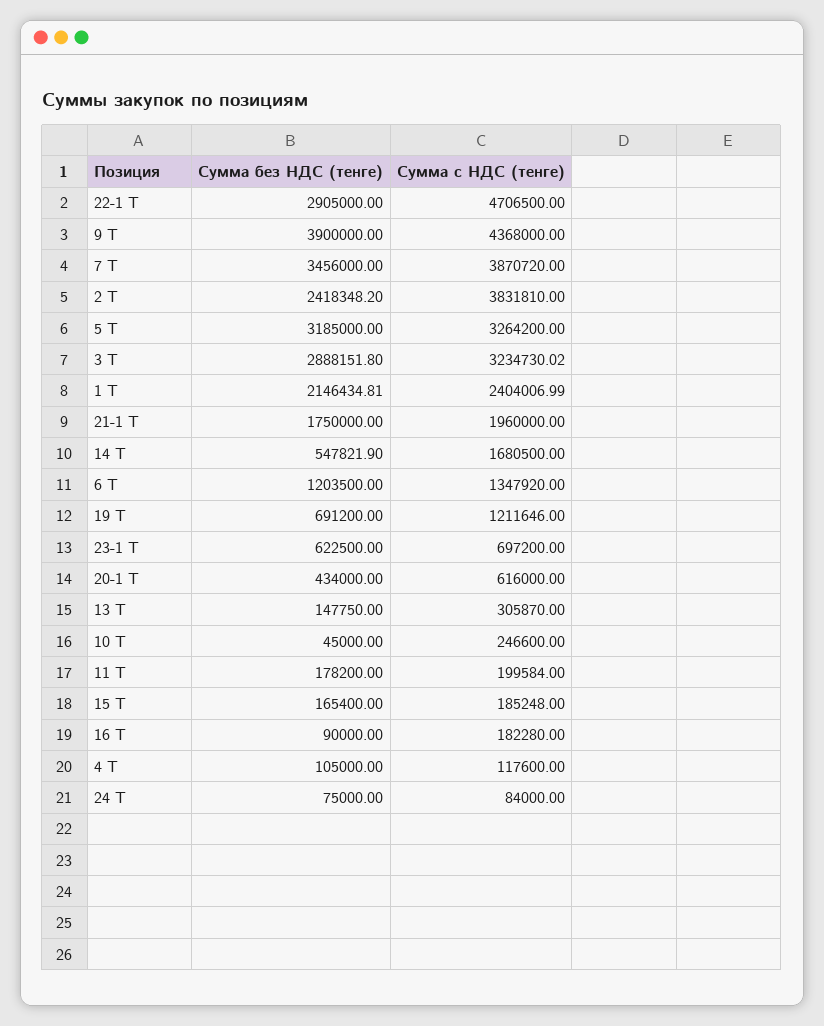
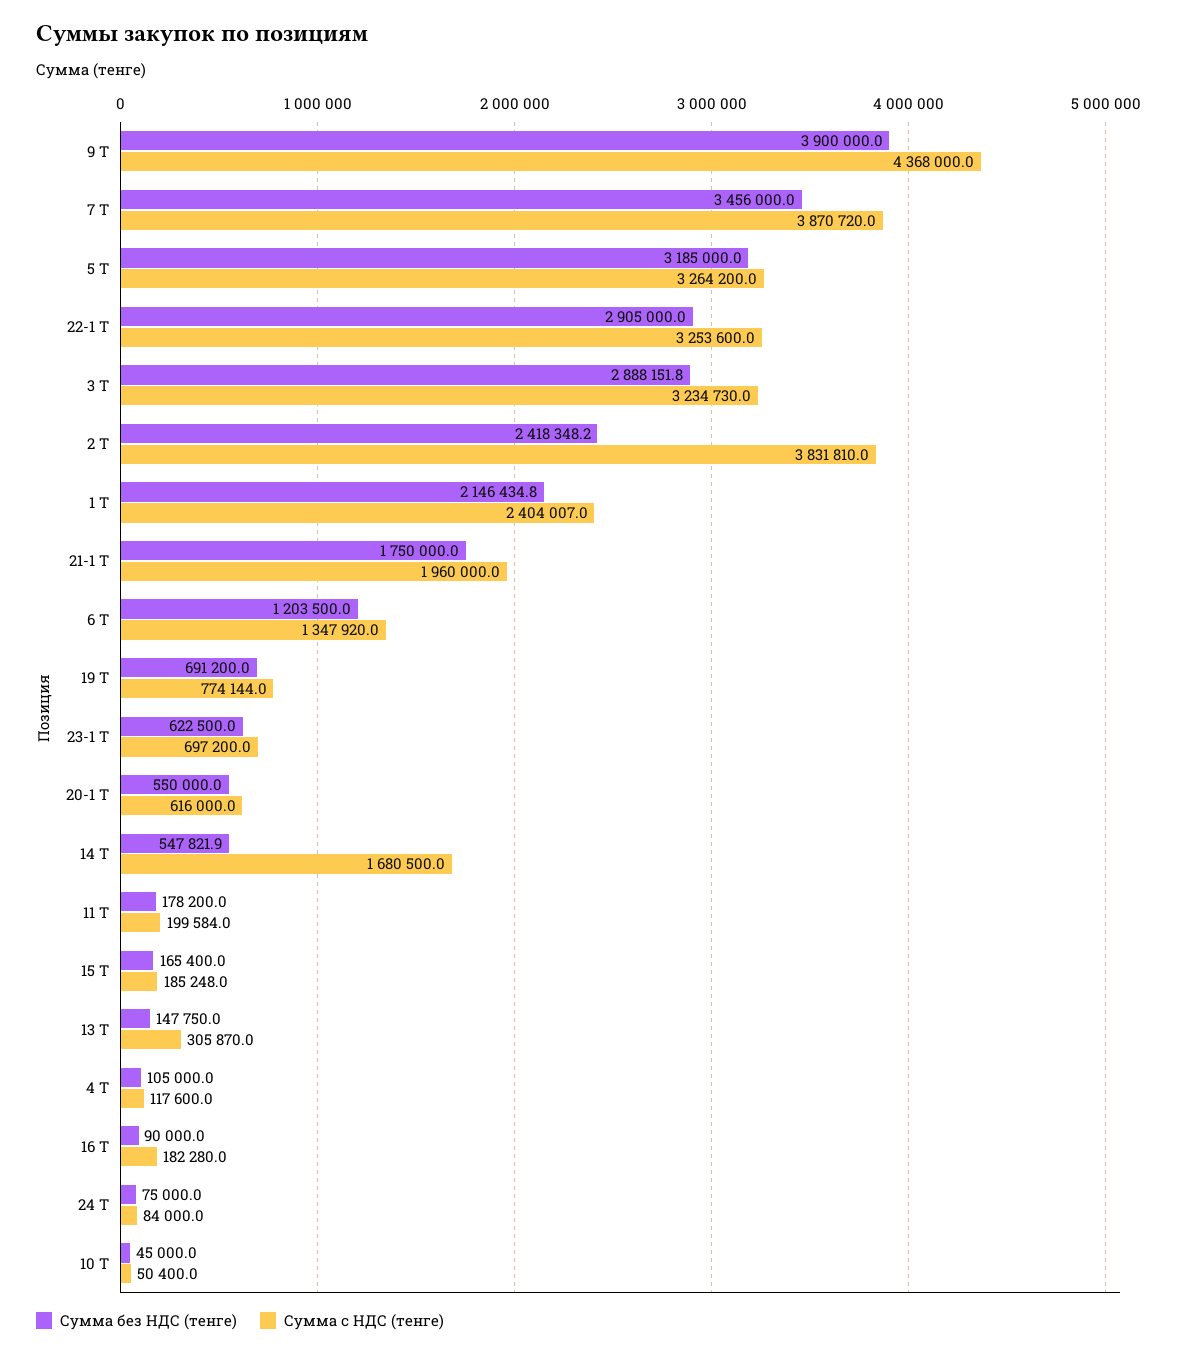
Сумма с НДС (тенге), 22-1 Т: 4706500 -> 3253600
Сумма с НДС (тенге), 19 Т: 1211646 -> 774144
Сумма без НДС (тенге), 20-1 Т: 434000 -> 550000
Сумма с НДС (тенге), 10 Т: 246600 -> 50400

